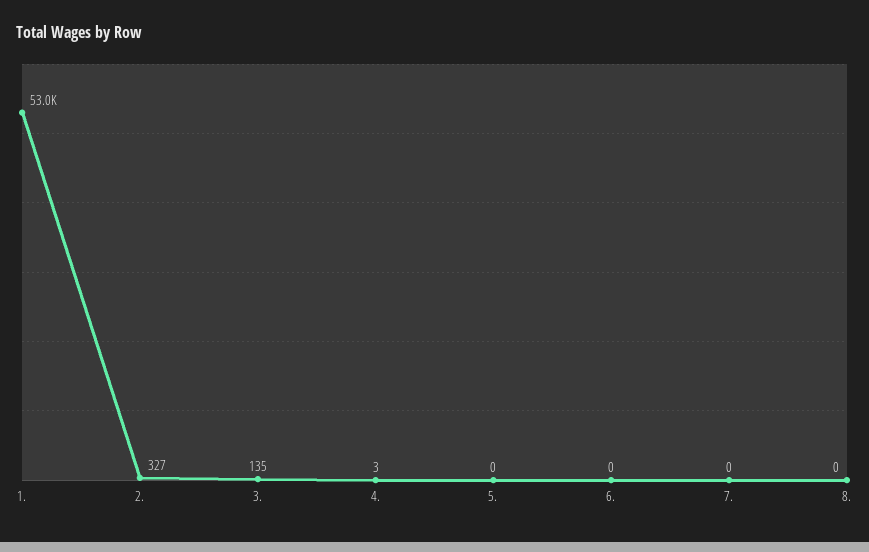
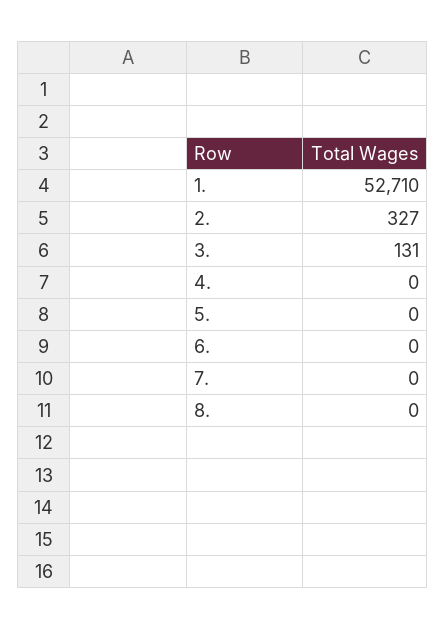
1.: 53000 -> 52710
3.: 135 -> 131
4.: 3 -> 0

